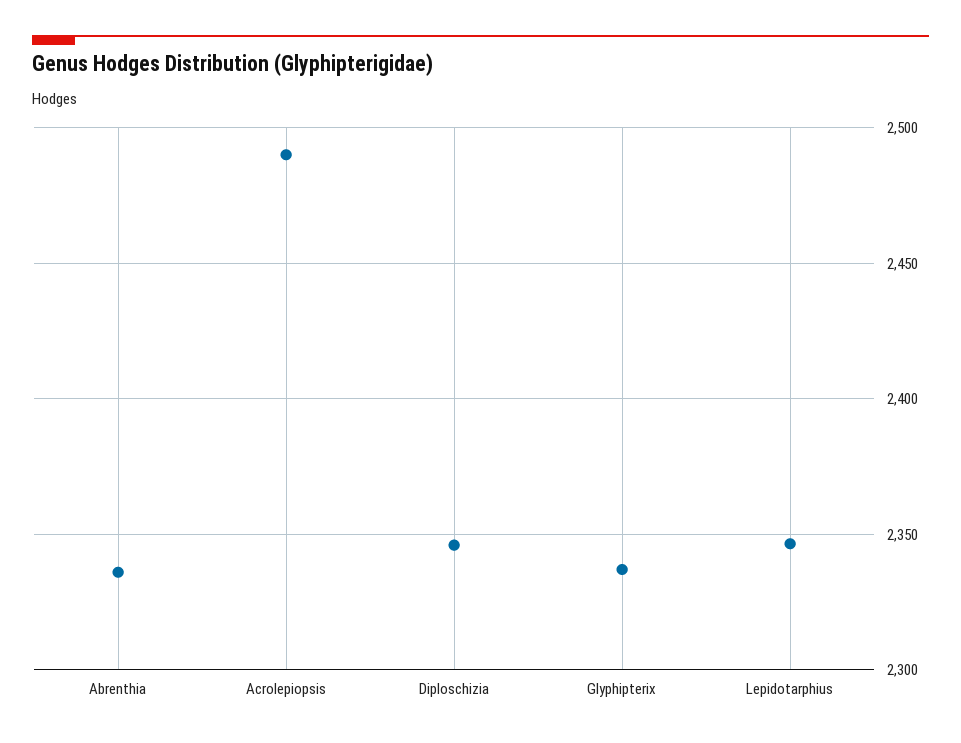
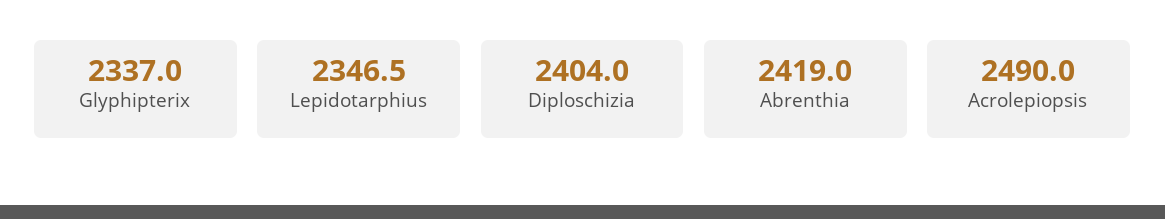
Abrenthia: 2335 -> 2419
Diploschizia: 2345 -> 2404

